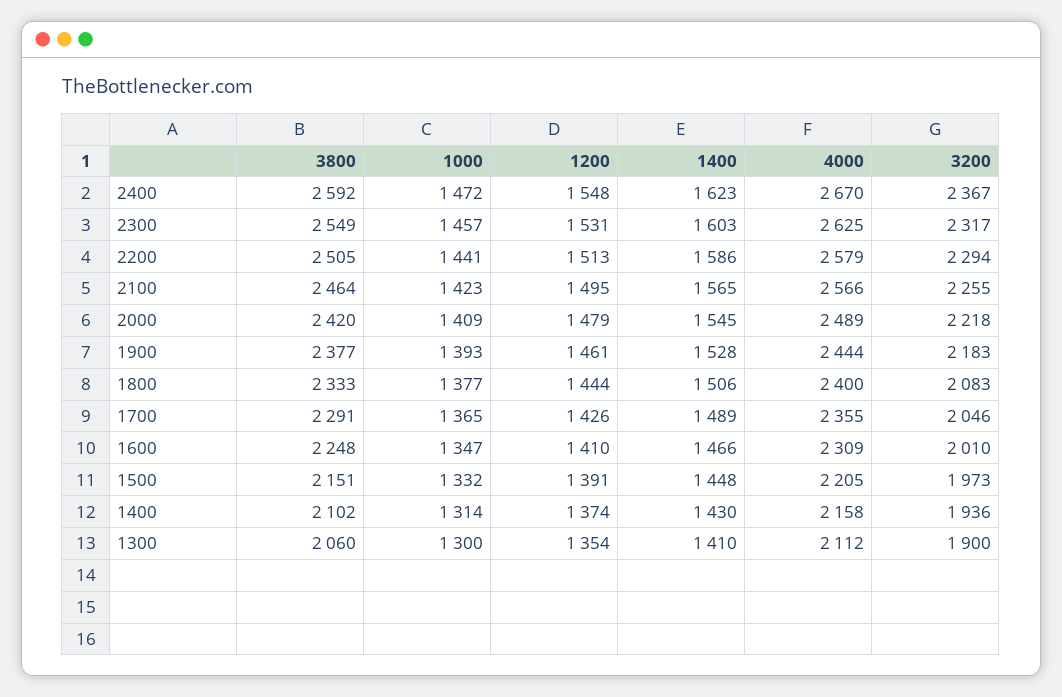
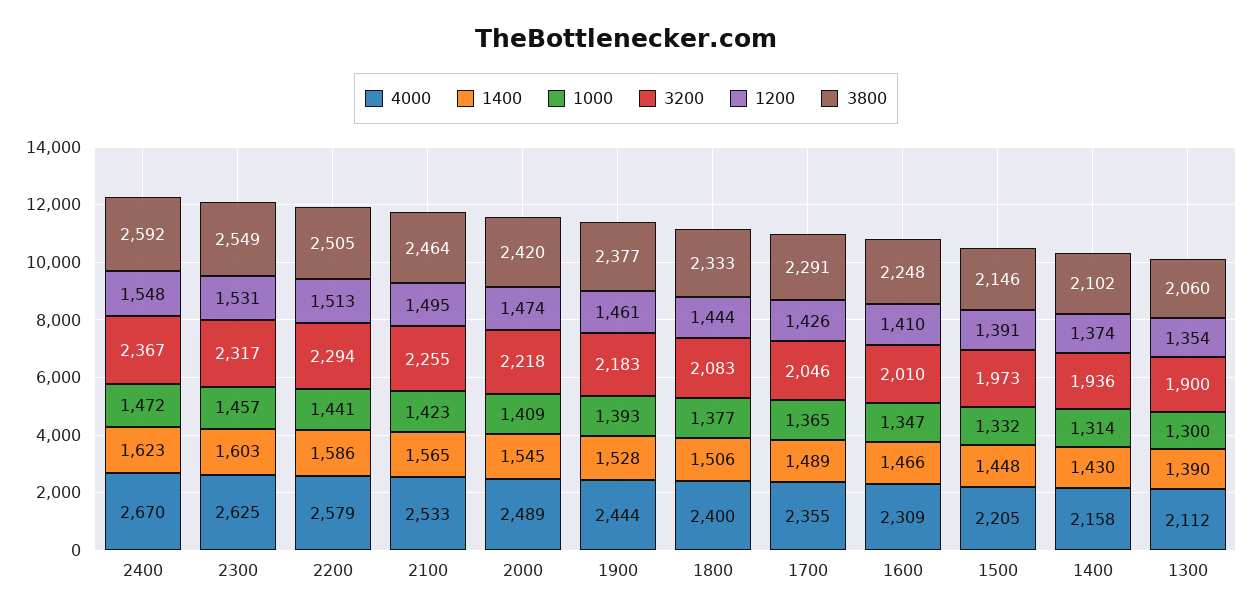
4000, 2100: 2566 -> 2533
1200, 2000: 1479 -> 1474
3800, 1500: 2151 -> 2146
1400, 1300: 1410 -> 1390

